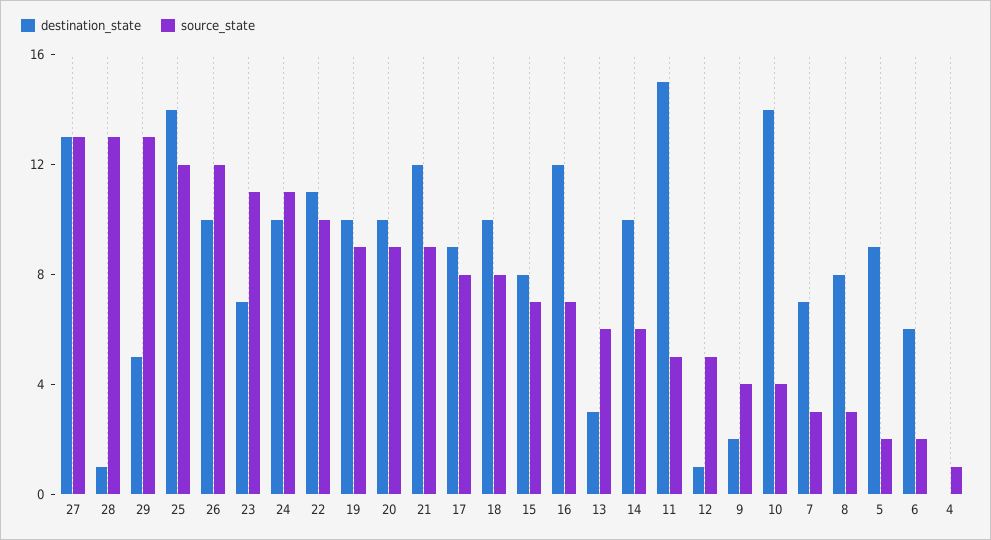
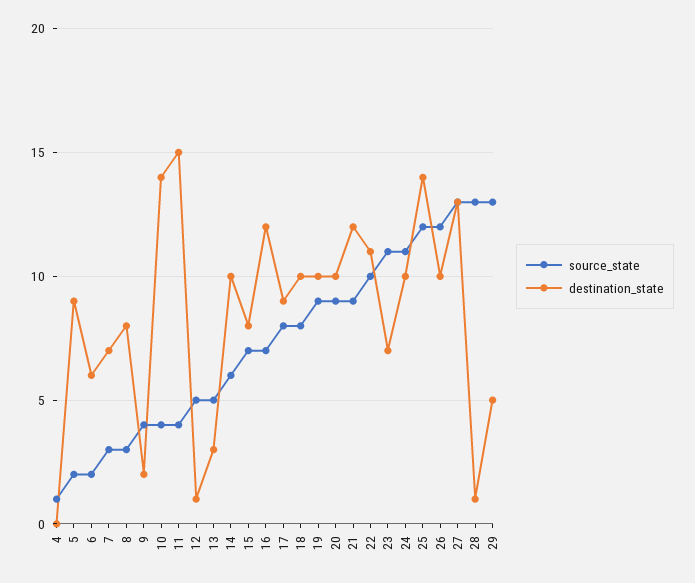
source_state, 13: 6 -> 5
source_state, 11: 5 -> 4

